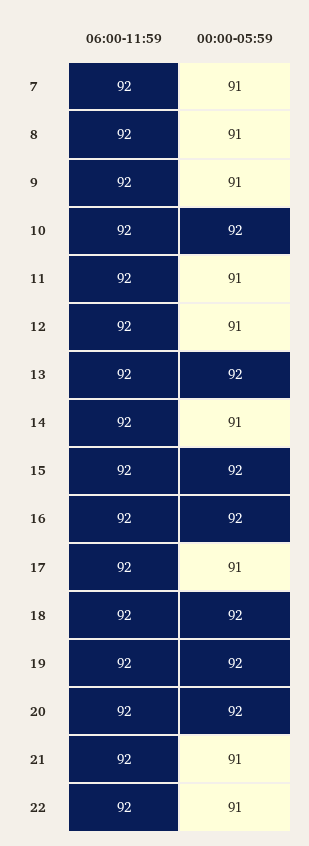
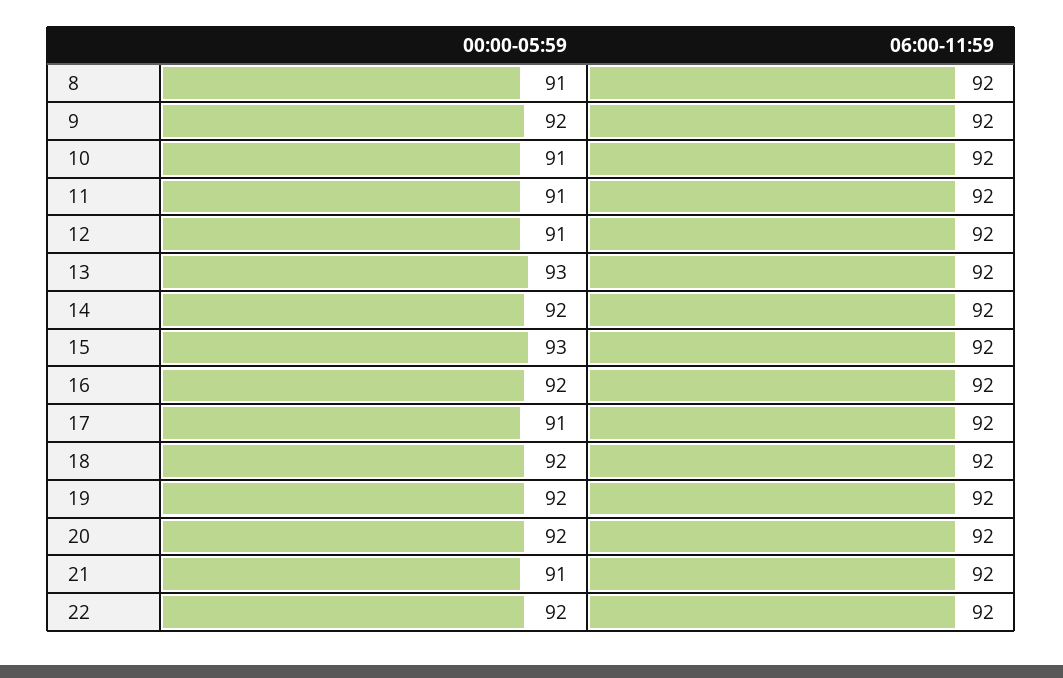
06:00-11:59, 7: 92 -> none
00:00-05:59, 7: 91 -> none
00:00-05:59, 9: 91 -> 92
00:00-05:59, 10: 92 -> 91
00:00-05:59, 13: 92 -> 93
00:00-05:59, 14: 91 -> 92
00:00-05:59, 15: 92 -> 93
00:00-05:59, 22: 91 -> 92

